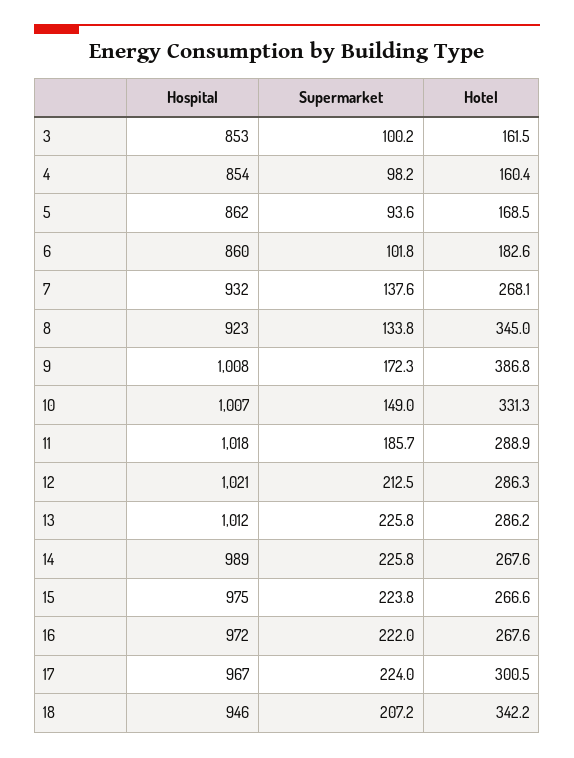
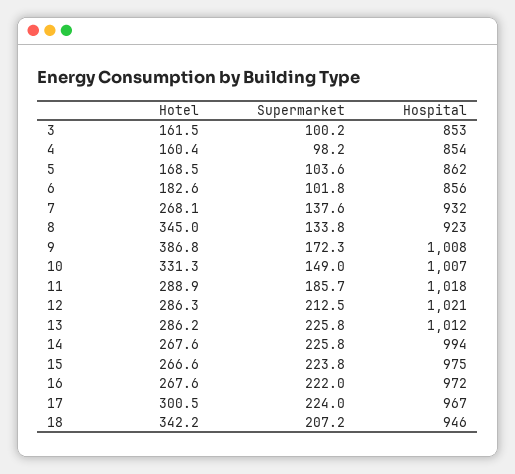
Supermarket, 5: 93.6 -> 103.6
Hospital, 6: 860 -> 856
Hospital, 14: 989 -> 994

